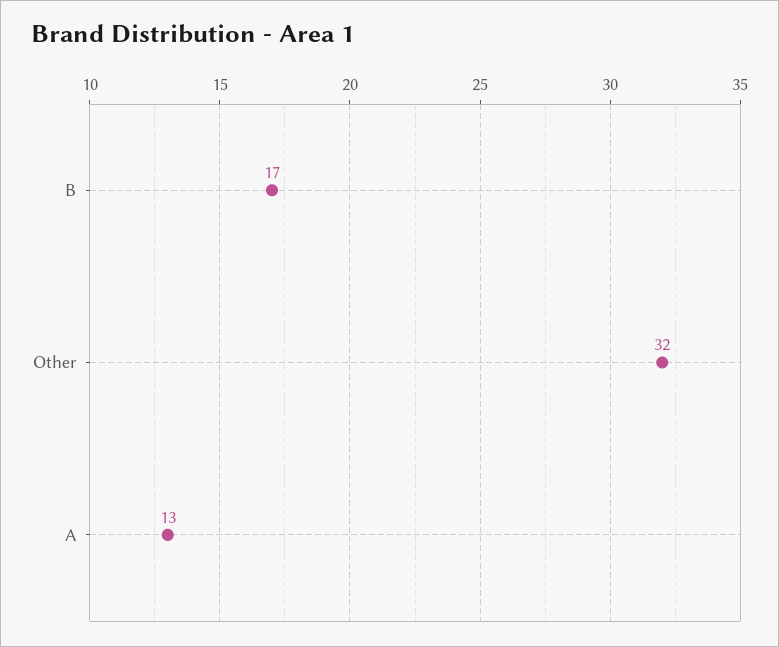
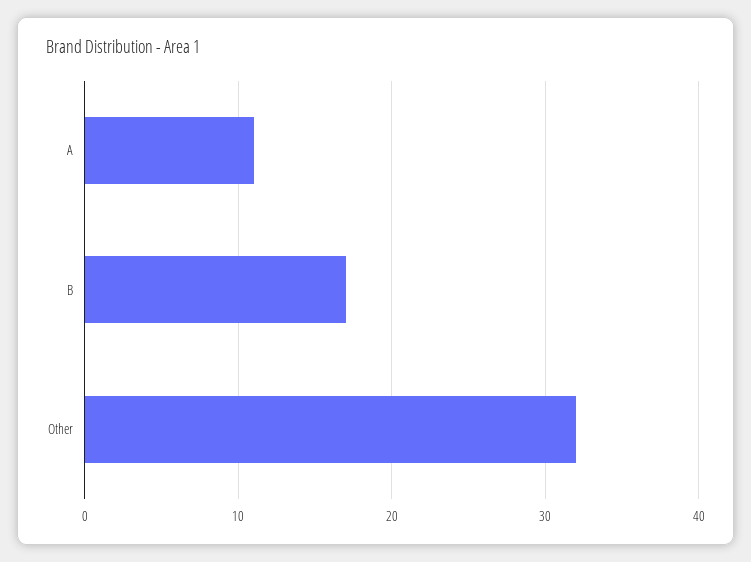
A: 13 -> 11

